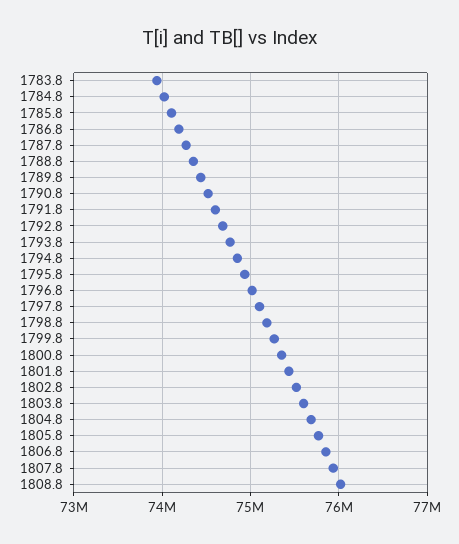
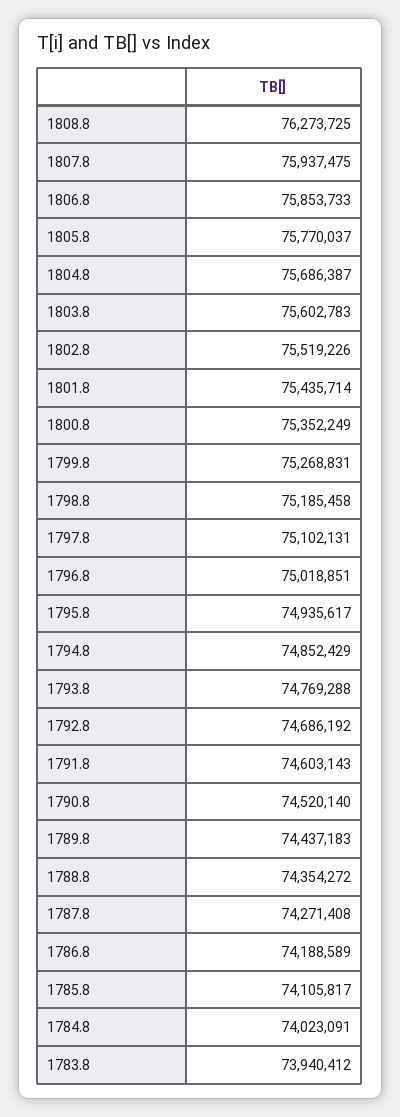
1808.8: 76000000 -> 76273725

